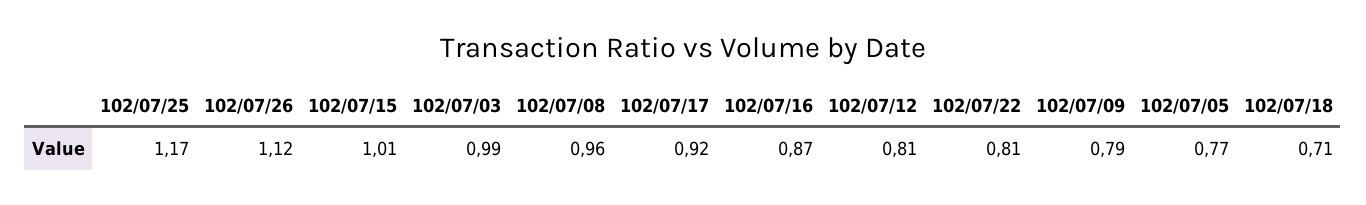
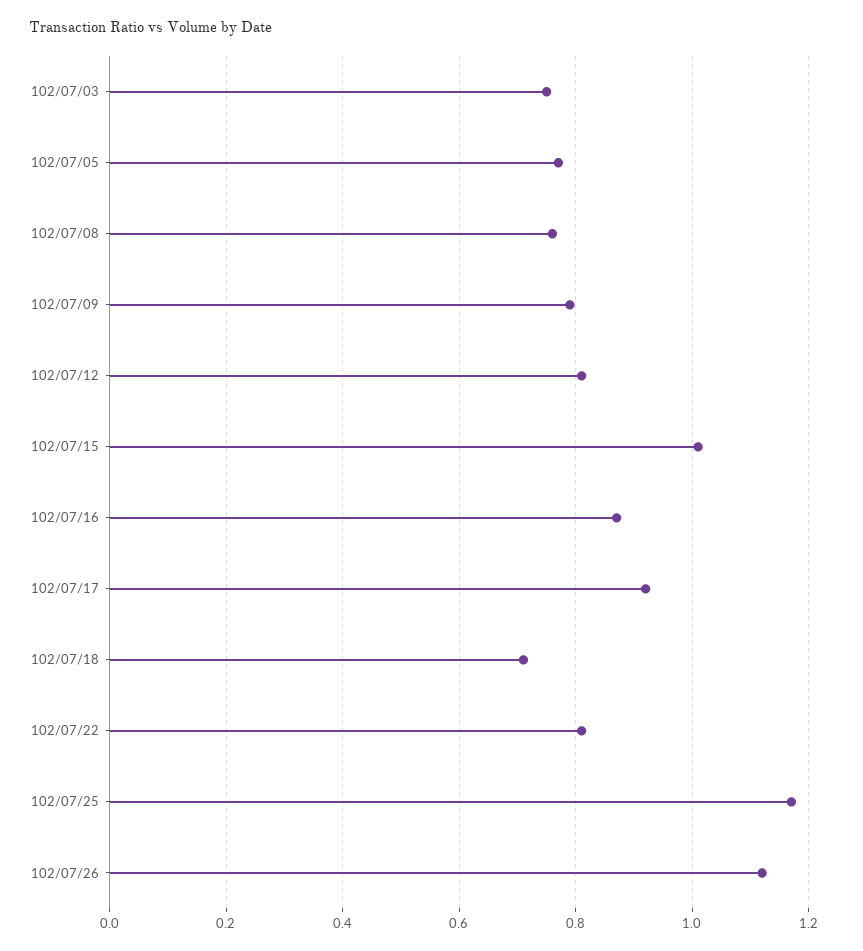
102/07/03: 0.99 -> 0.75
102/07/08: 0.96 -> 0.75

